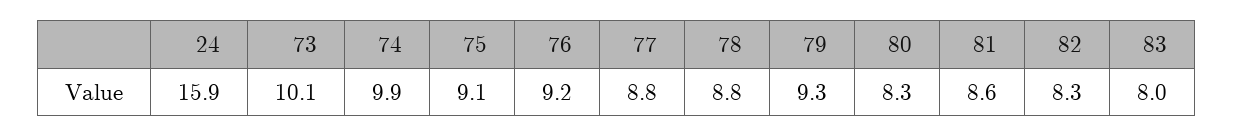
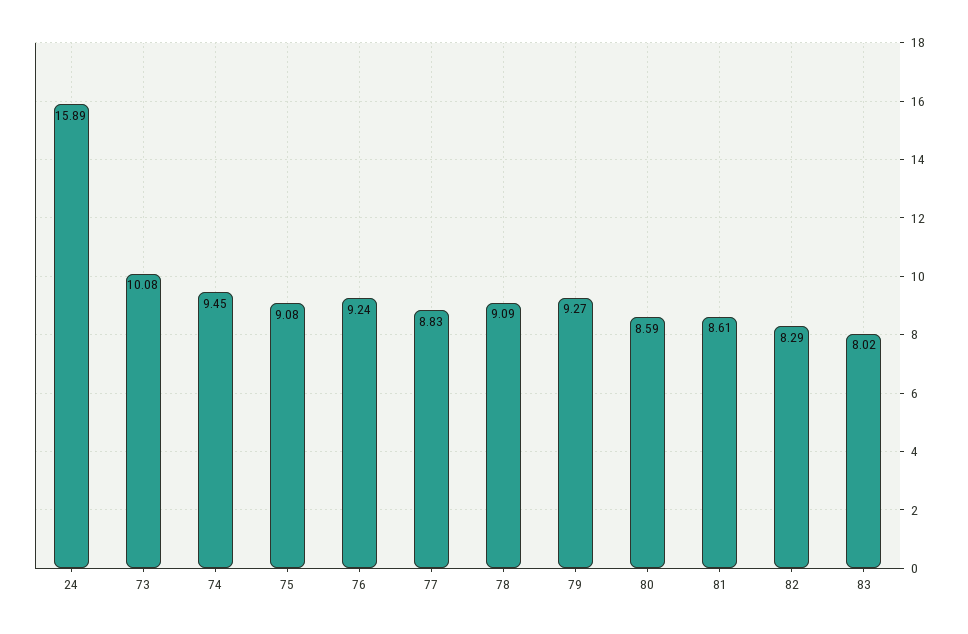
74: 9.9 -> 9.45
78: 8.8 -> 9.09
80: 8.3 -> 8.59

